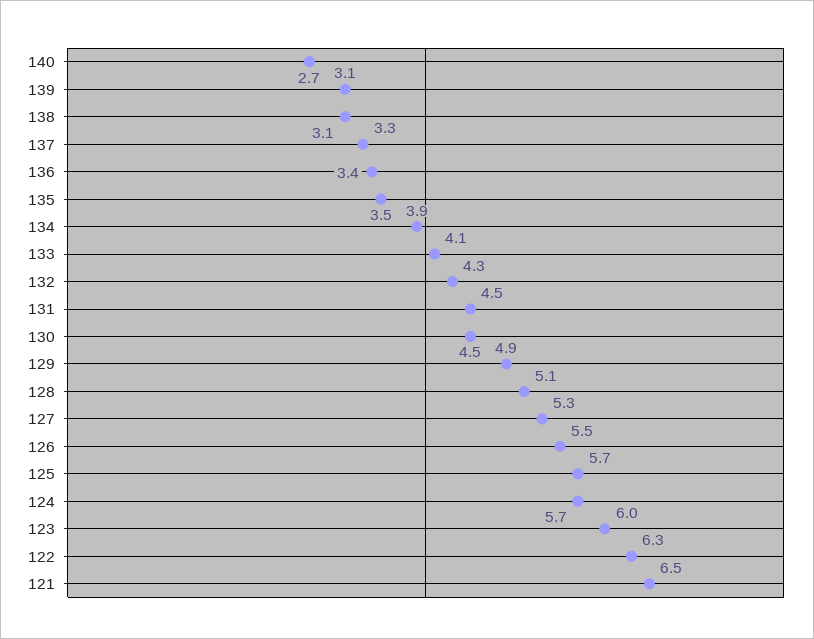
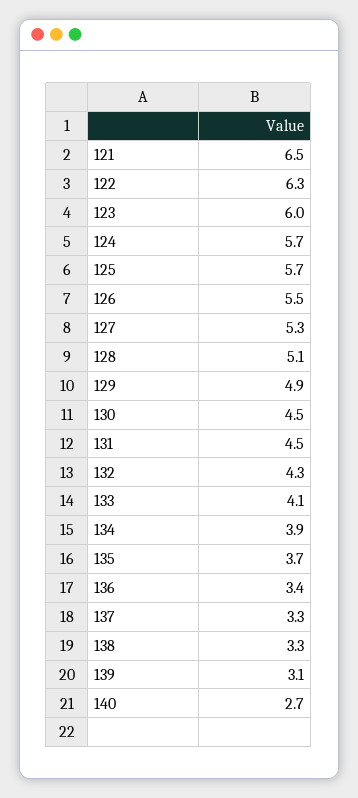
138: 3.1 -> 3.3
135: 3.5 -> 3.7

